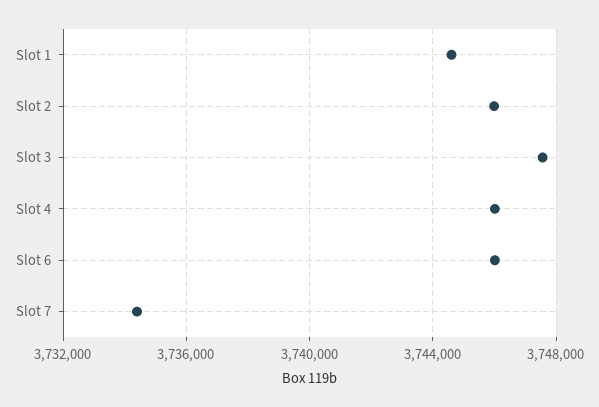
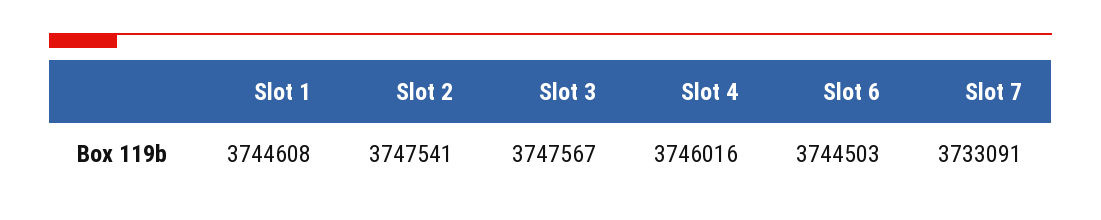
Slot 2: 3746000 -> 3747541
Slot 6: 3746000 -> 3744503
Slot 7: 3734500 -> 3733091

